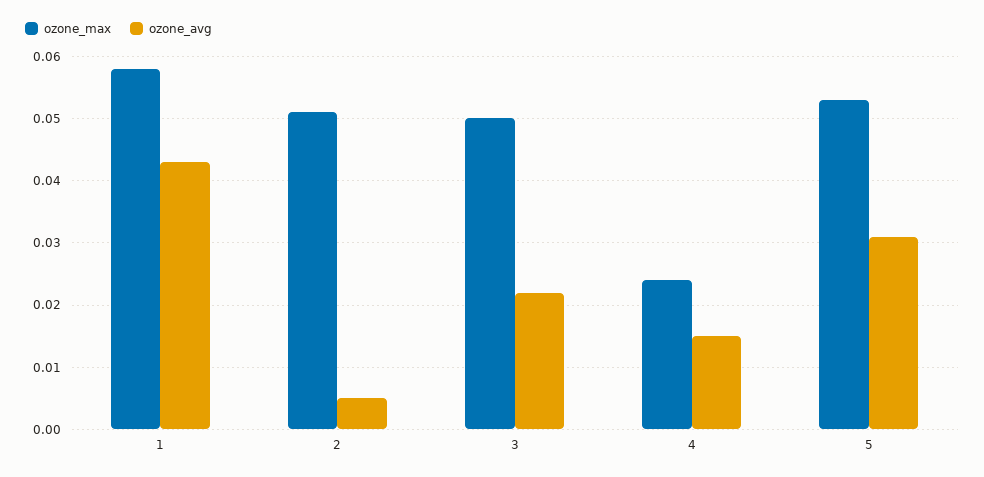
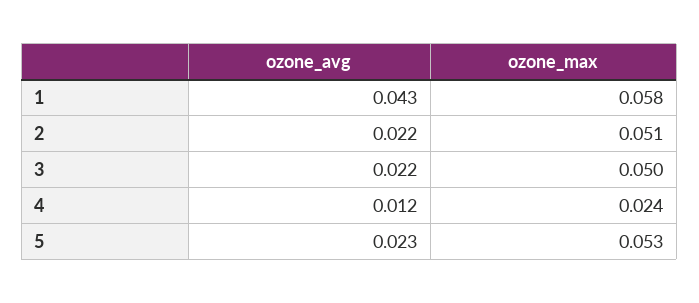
ozone_avg, 2: 0.005 -> 0.022
ozone_avg, 4: 0.015 -> 0.012
ozone_avg, 5: 0.031 -> 0.023

